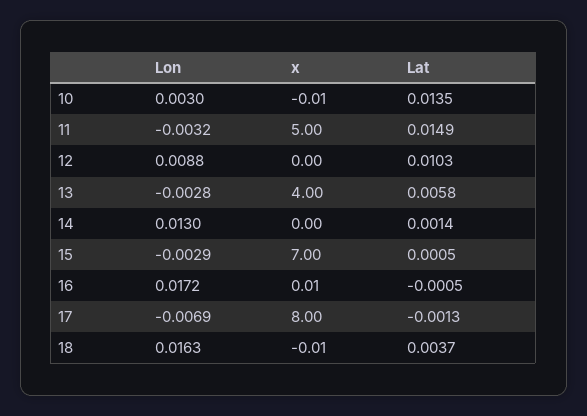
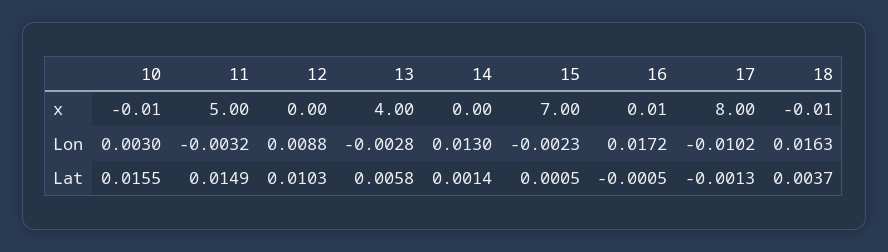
Lat, 10: 0.0135 -> 0.0155
Lon, 15: -0.0029 -> -0.0023
Lon, 17: -0.0069 -> -0.0102

